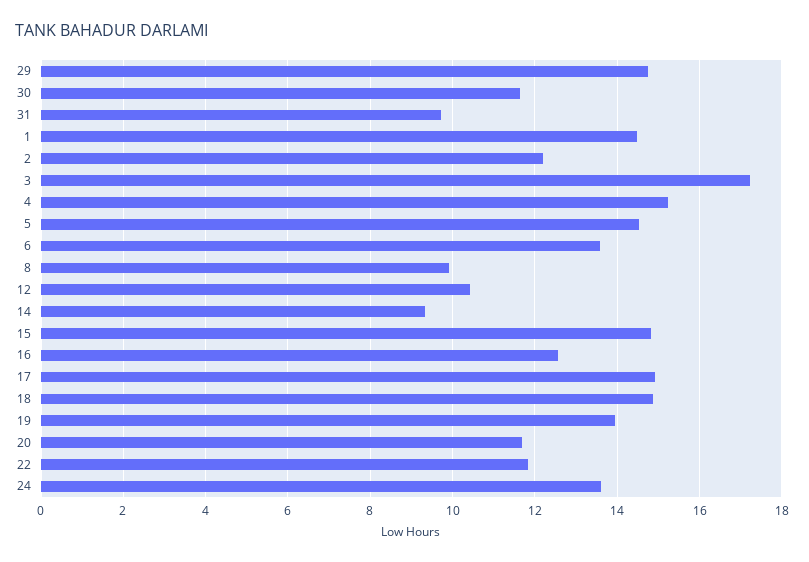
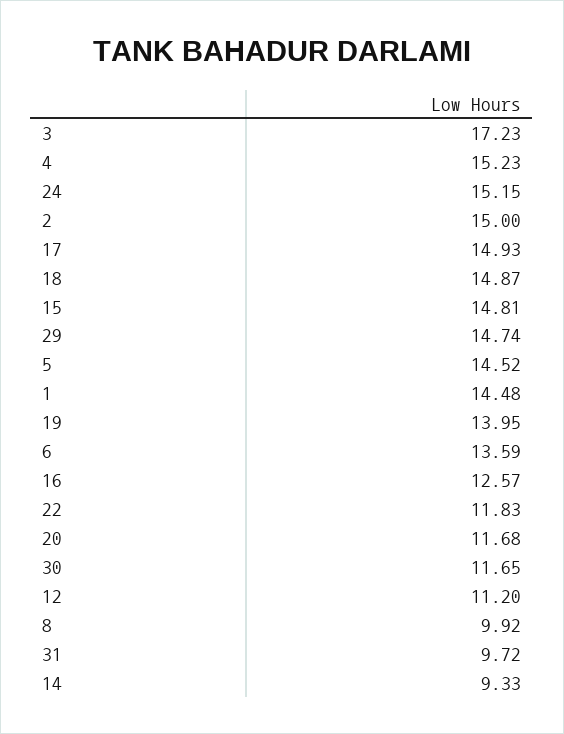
2: 12.2 -> 15
12: 10.4 -> 11.2
24: 13.6 -> 15.15

